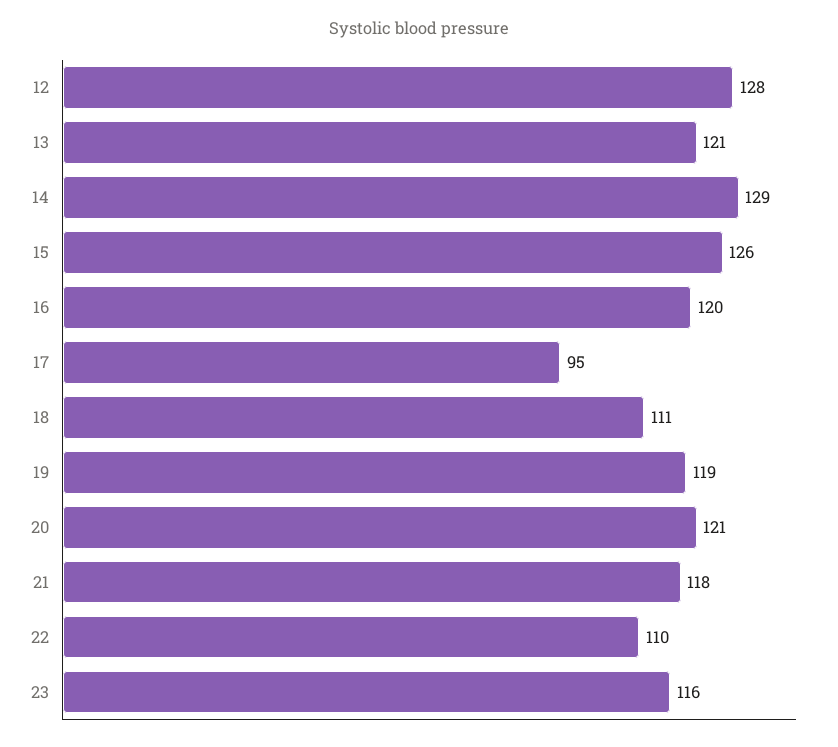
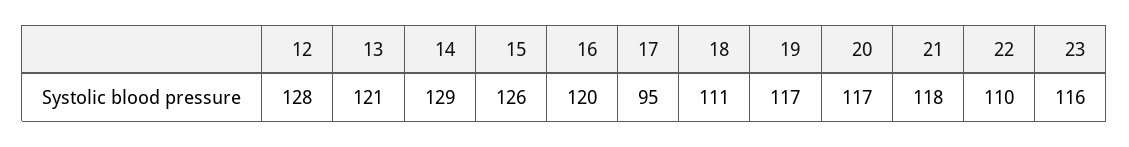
19: 119 -> 117
20: 121 -> 117

